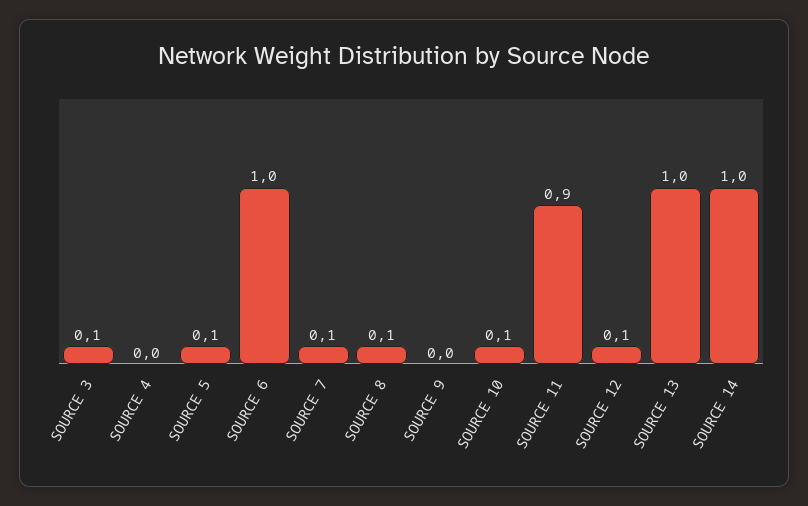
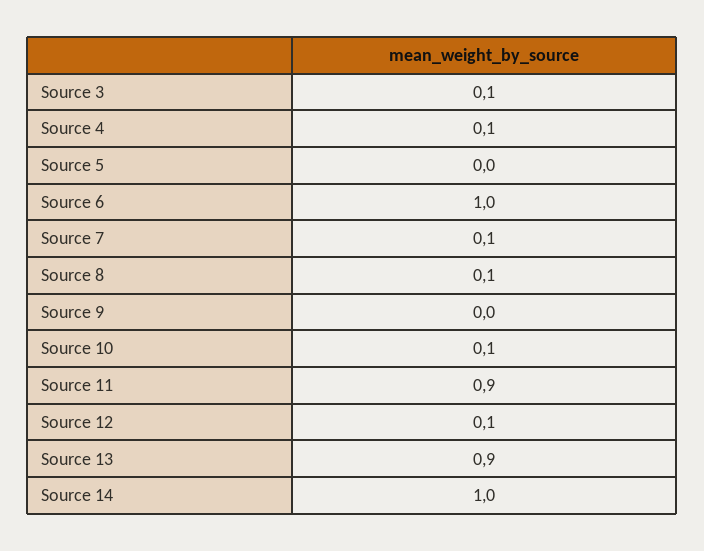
SOURCE 4: 0 -> 0.1
SOURCE 5: 0.1 -> 0
SOURCE 13: 1 -> 0.9

